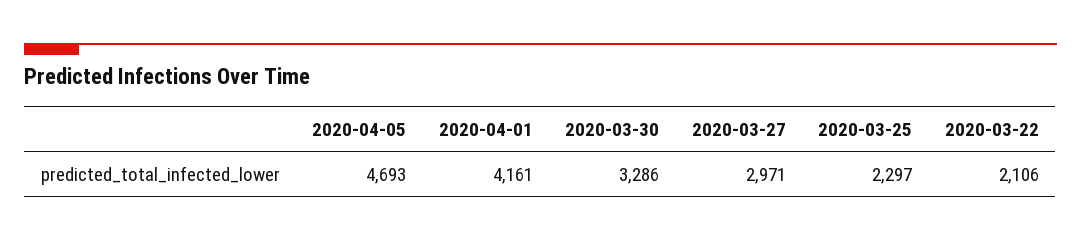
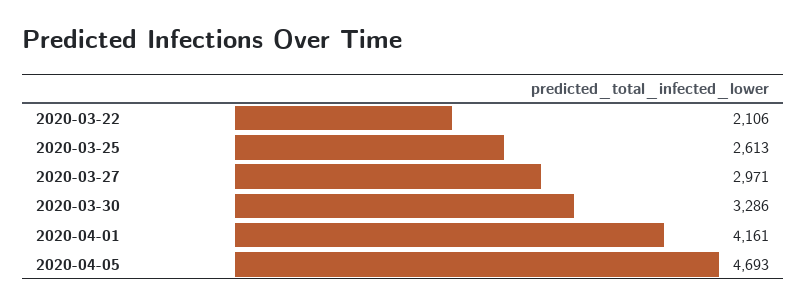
2020-03-25: 2297 -> 2613

